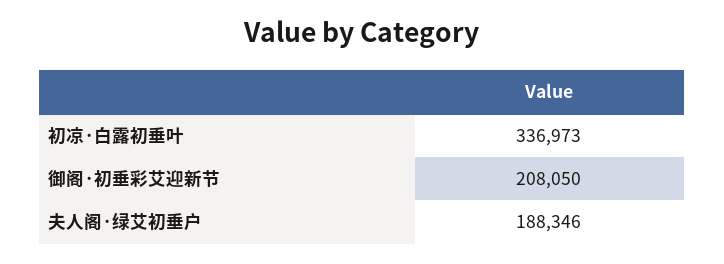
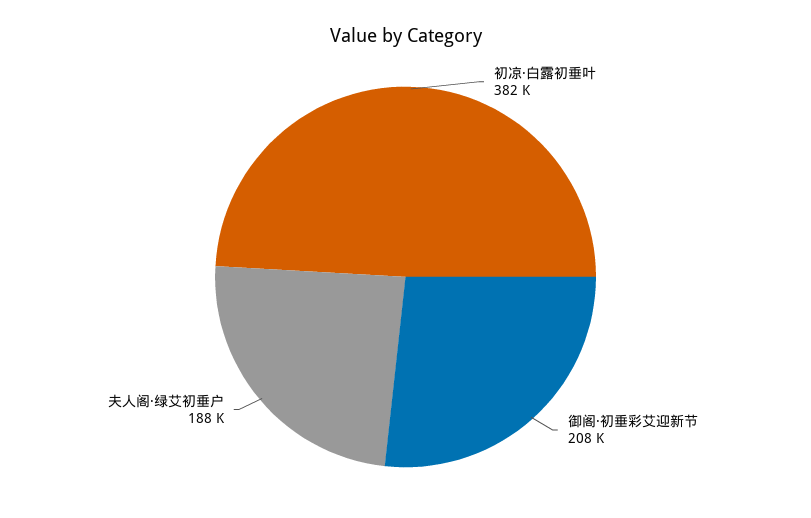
初凉·白露初垂叶: 336973 -> 382000

